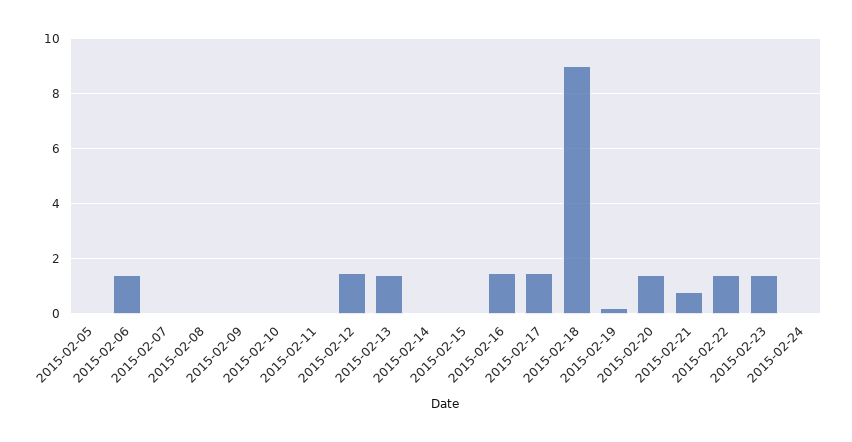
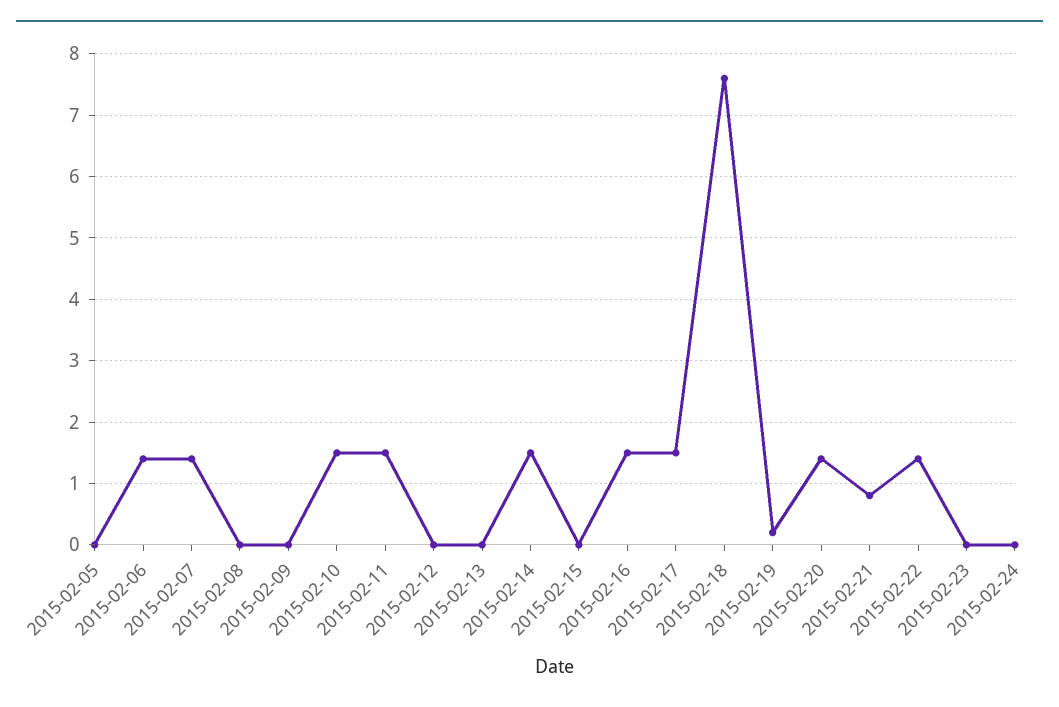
2015-02-07: 0 -> 1.4
2015-02-10: 0 -> 1.5
2015-02-11: 0 -> 1.5
2015-02-12: 1.5 -> 0
2015-02-13: 1.5 -> 0
2015-02-14: 0 -> 1.5
2015-02-18: 9 -> 7.6
2015-02-23: 1.5 -> 0

